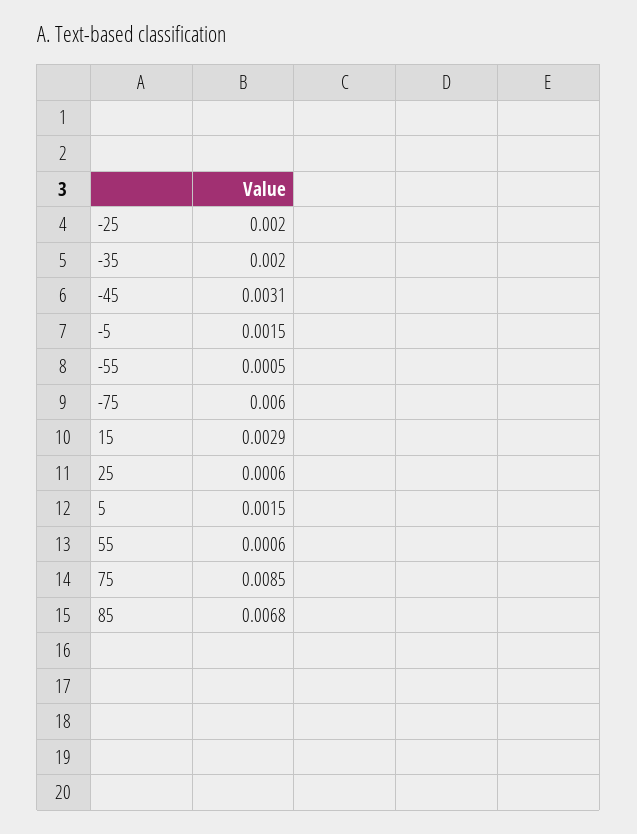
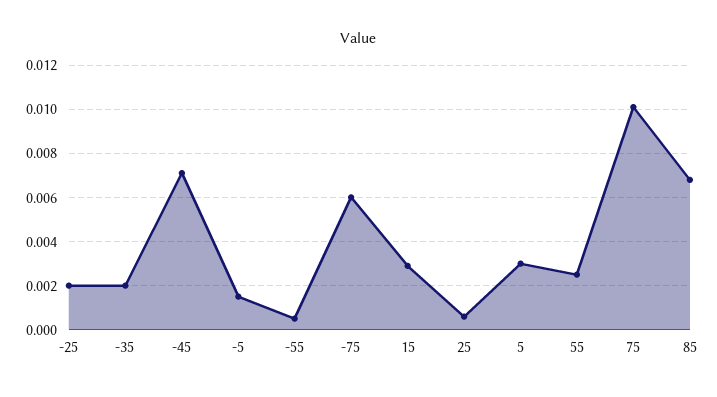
-45: 0.0031 -> 0.007
5: 0.0015 -> 0.003
55: 0.0006 -> 0.0025
75: 0.0085 -> 0.01

